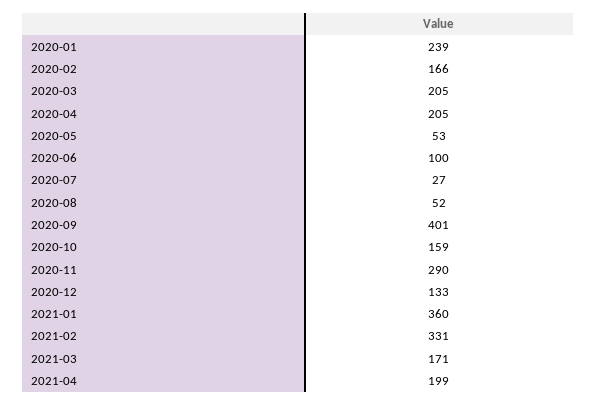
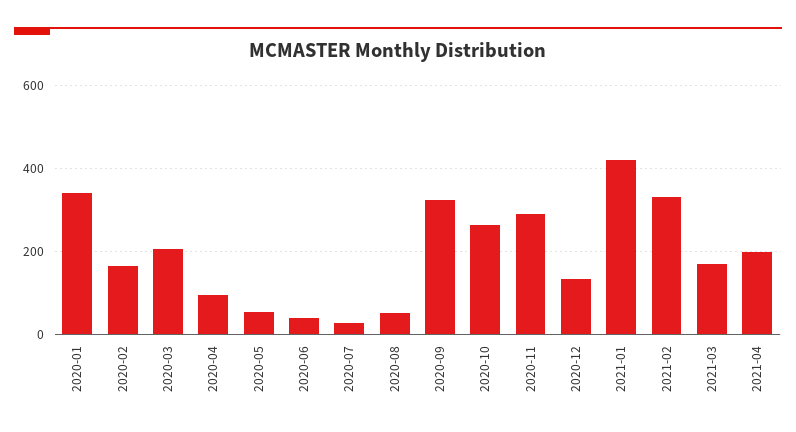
2020-01: 239 -> 340
2020-04: 205 -> 100
2020-06: 100 -> 40
2020-09: 401 -> 320
2020-10: 159 -> 260
2021-01: 360 -> 420

